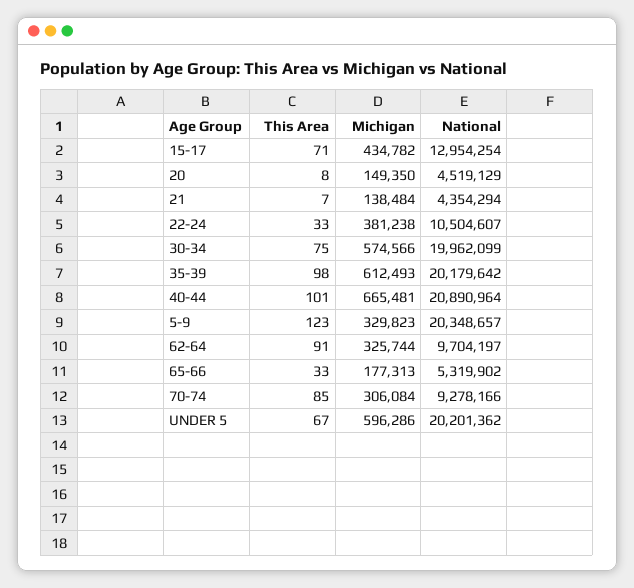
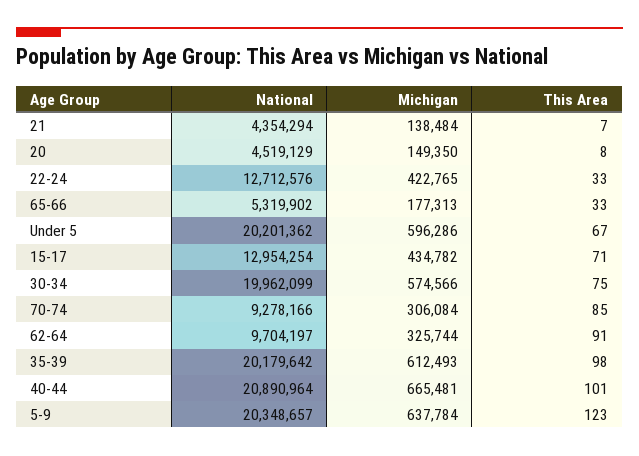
Michigan, 22-24: 381238 -> 422765
National, 22-24: 10504607 -> 12712576
Michigan, 5-9: 329823 -> 637784

